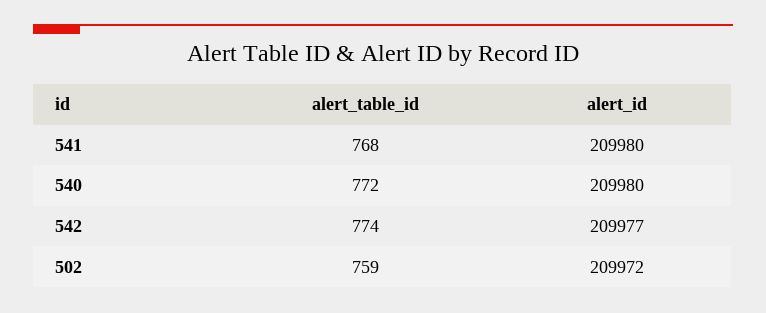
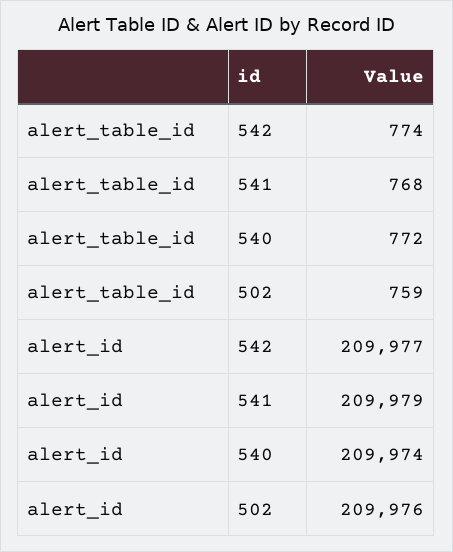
alert_id, 541: 209980 -> 209979
alert_id, 540: 209980 -> 209974
alert_id, 502: 209972 -> 209976

